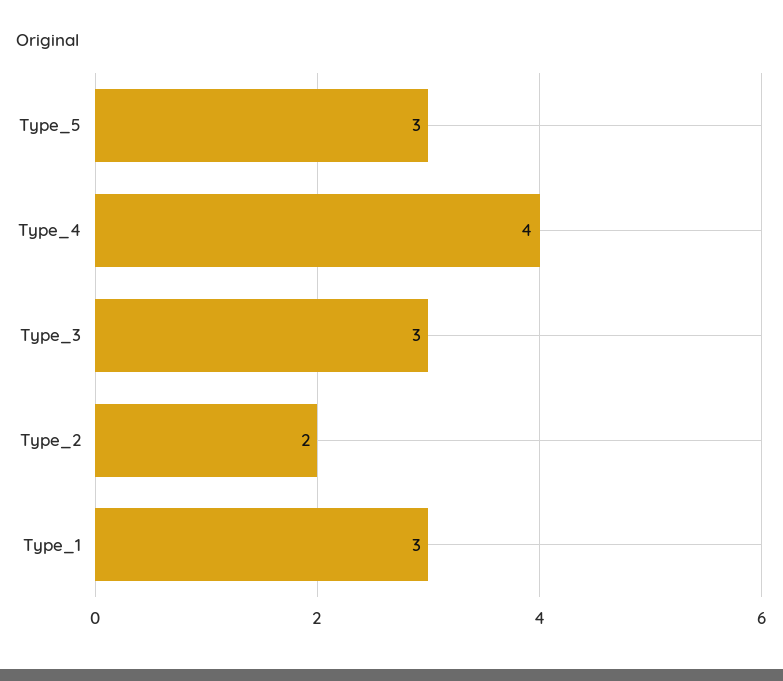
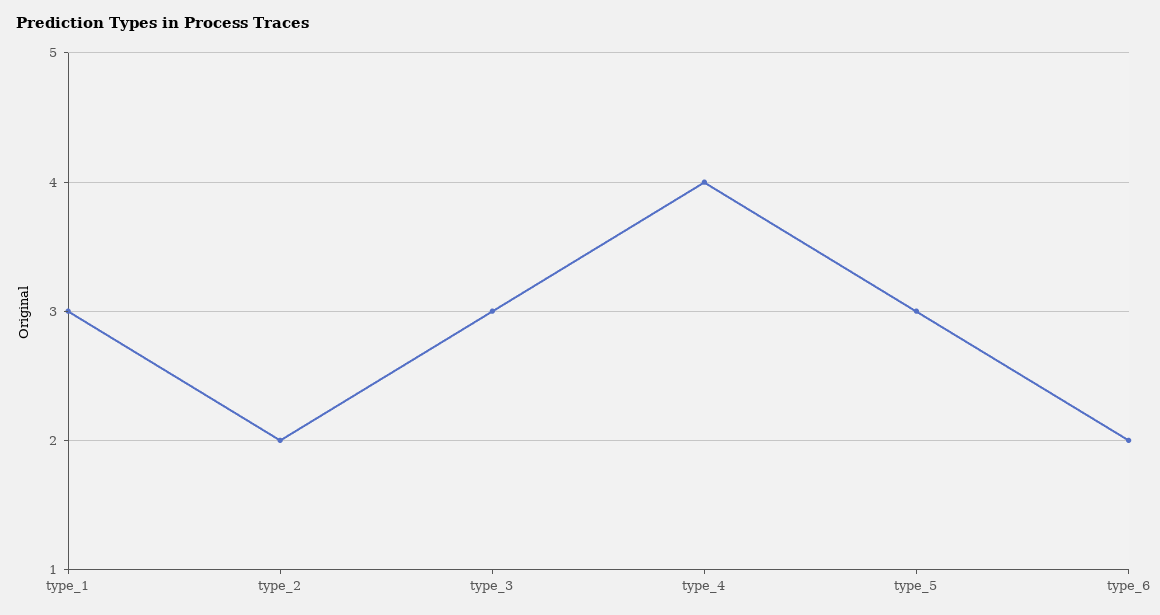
type_6: none -> 2

